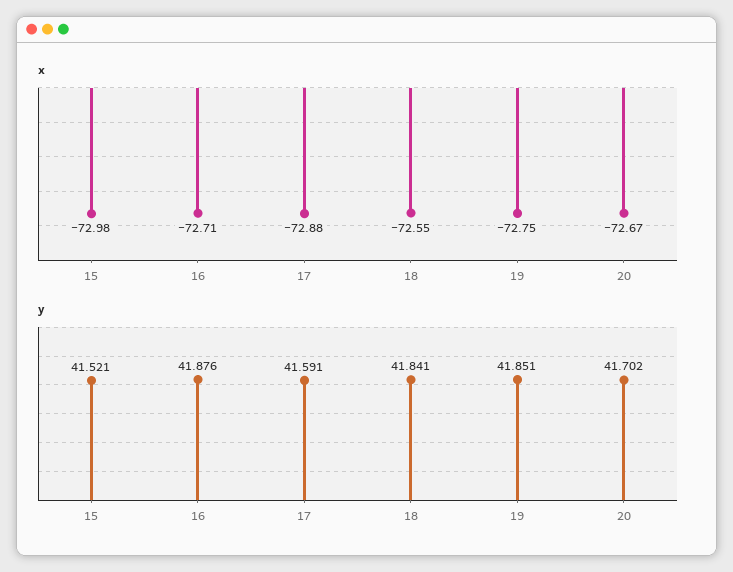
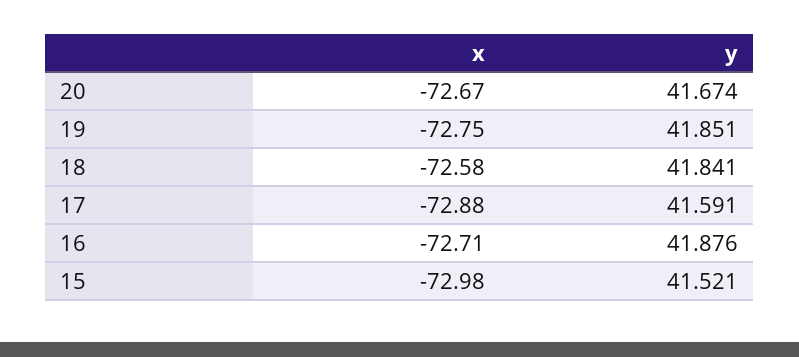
x, 18: -72.55 -> -72.58
y, 20: 41.702 -> 41.674

